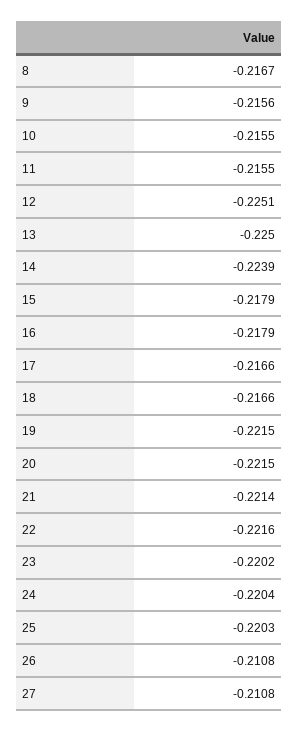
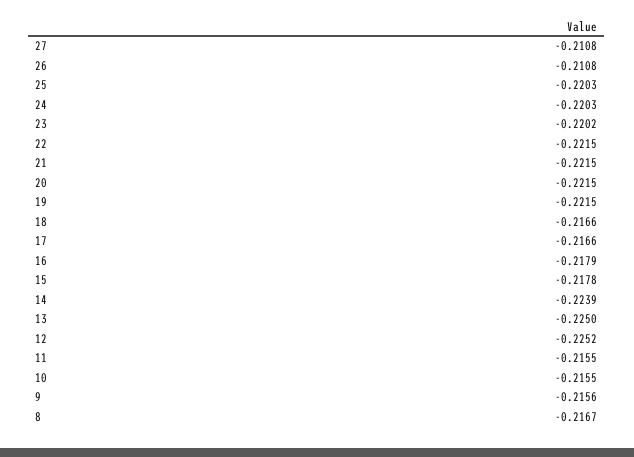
12: -0.2251 -> -0.2252
15: -0.2179 -> -0.2178
21: -0.2214 -> -0.2215
22: -0.2216 -> -0.2215
24: -0.2204 -> -0.2203

